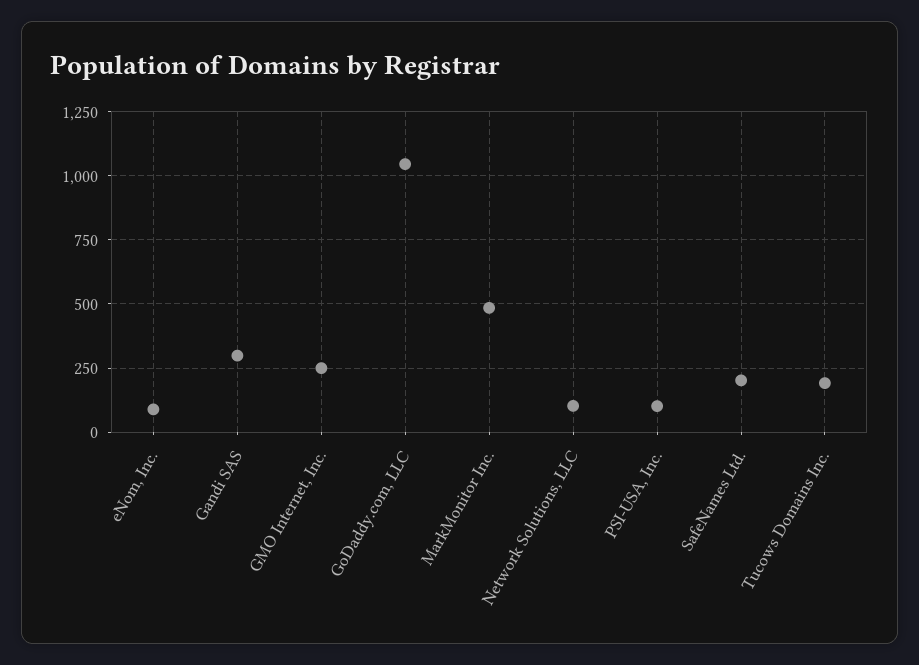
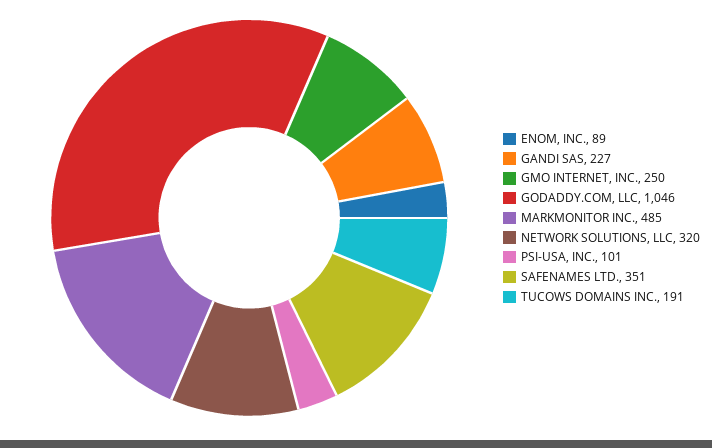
Gandi SAS: 300 -> 227
Network Solutions, LLC: 100 -> 320
SafeNames Ltd.: 200 -> 351

